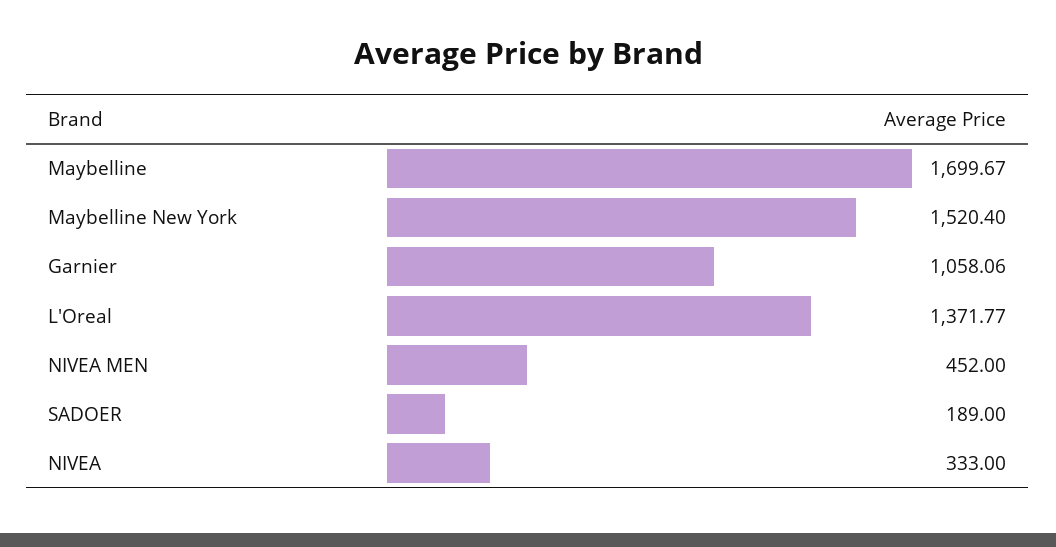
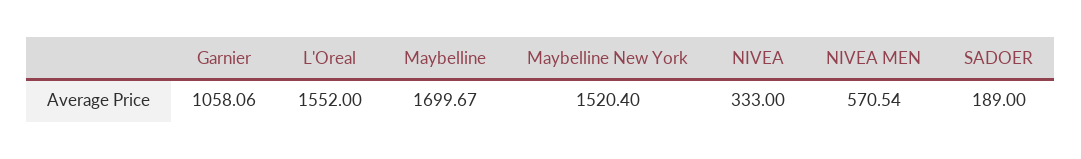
L'Oreal: 1371.77 -> 1552
NIVEA MEN: 452 -> 570.54

